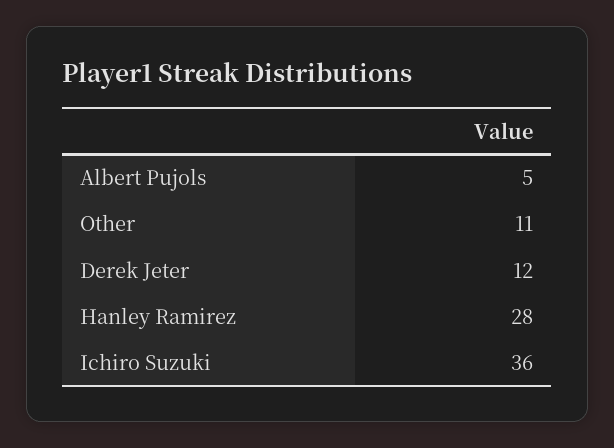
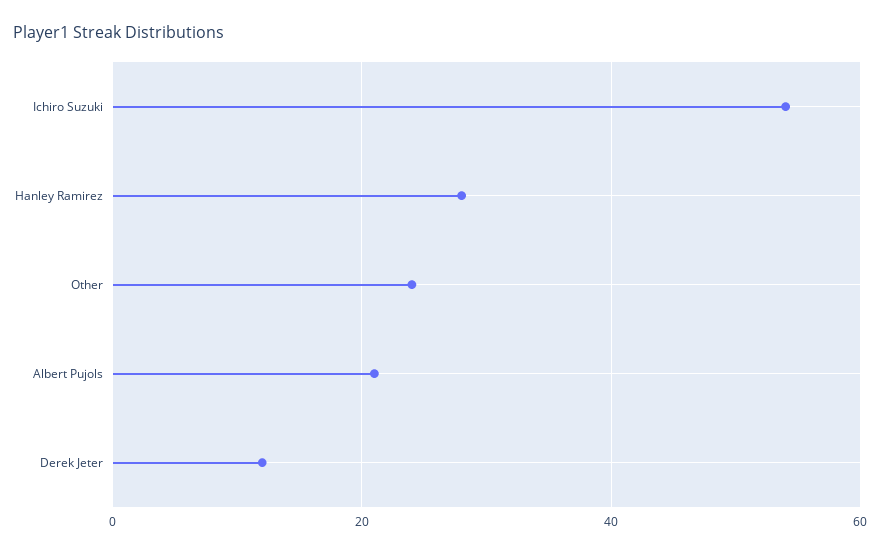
Albert Pujols: 5 -> 20
Other: 11 -> 25
Ichiro Suzuki: 36 -> 55

